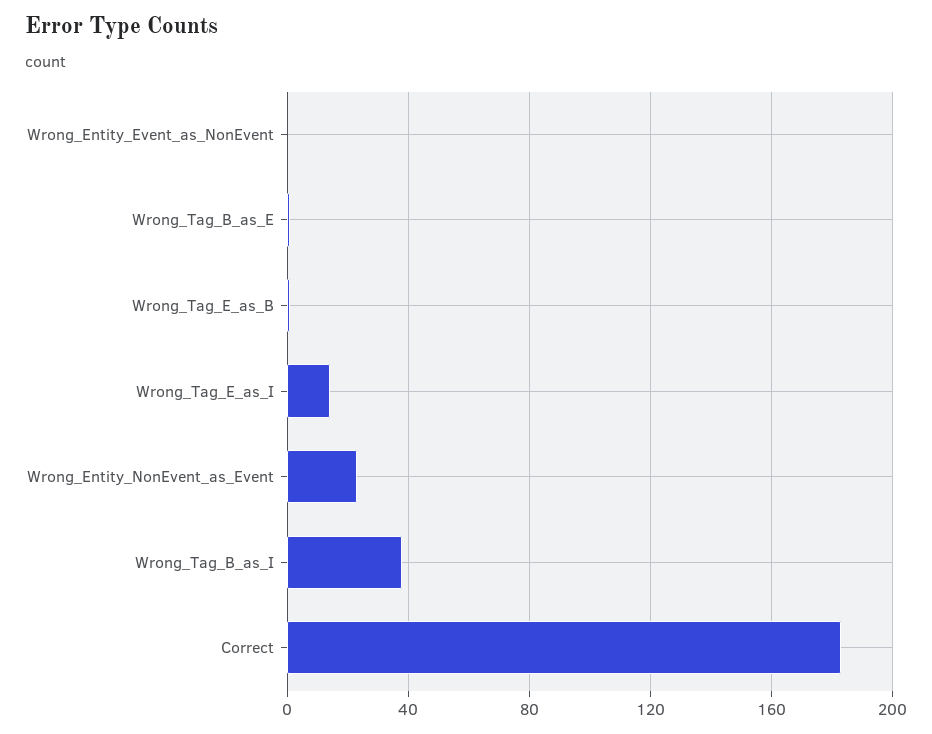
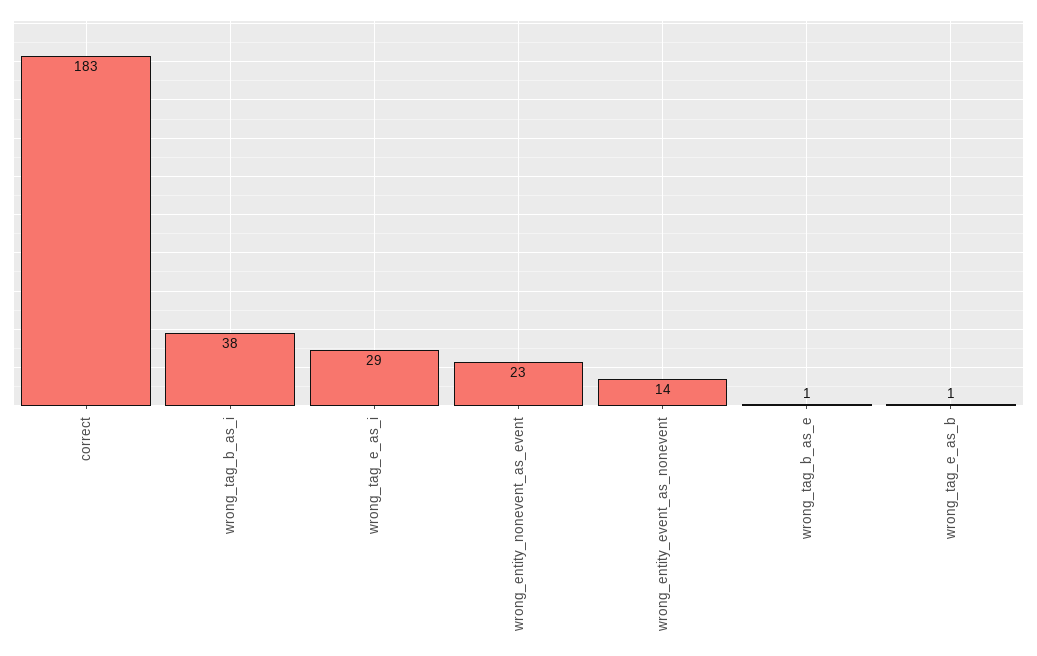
Wrong_Entity_Event_as_NonEvent: 0 -> 14
Wrong_Tag_E_as_I: 15 -> 29

